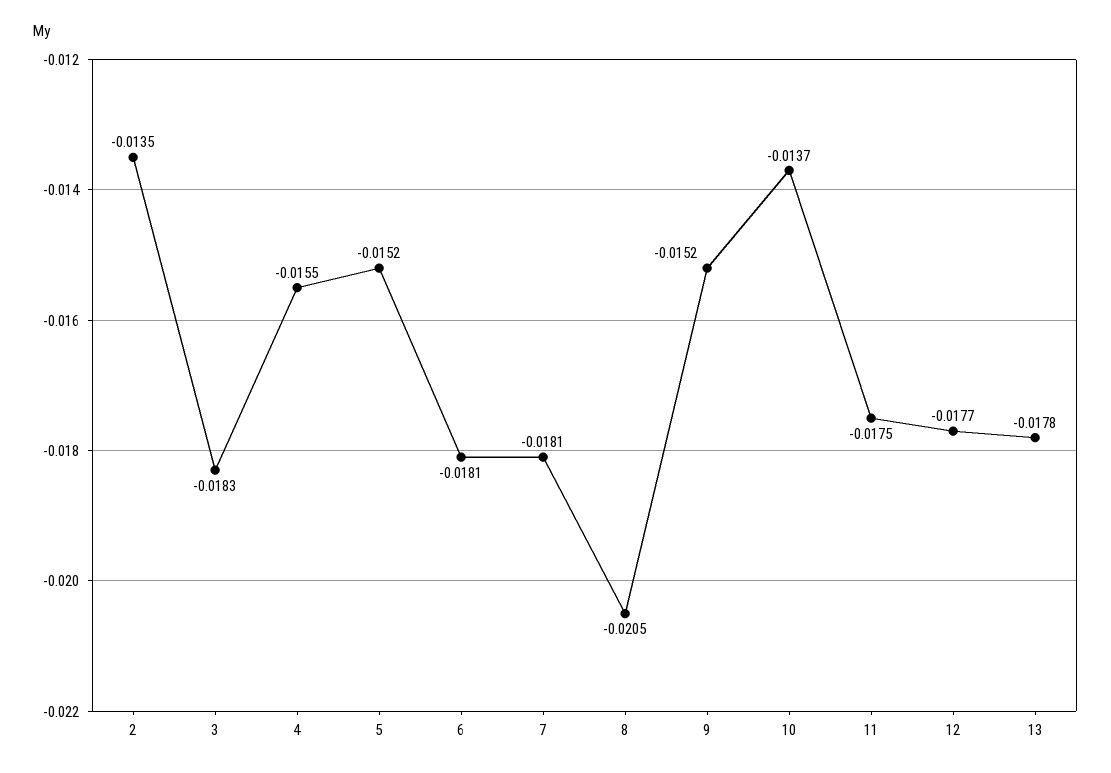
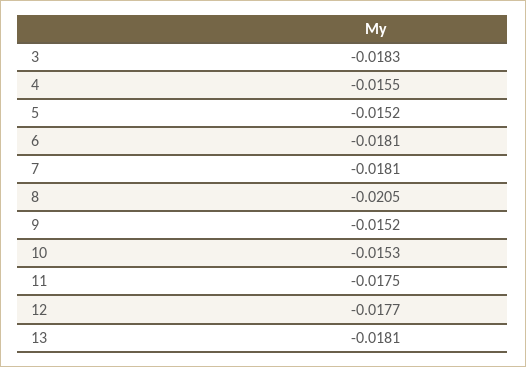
2: -0.0135 -> none
10: -0.0137 -> -0.0153
13: -0.0178 -> -0.0181

